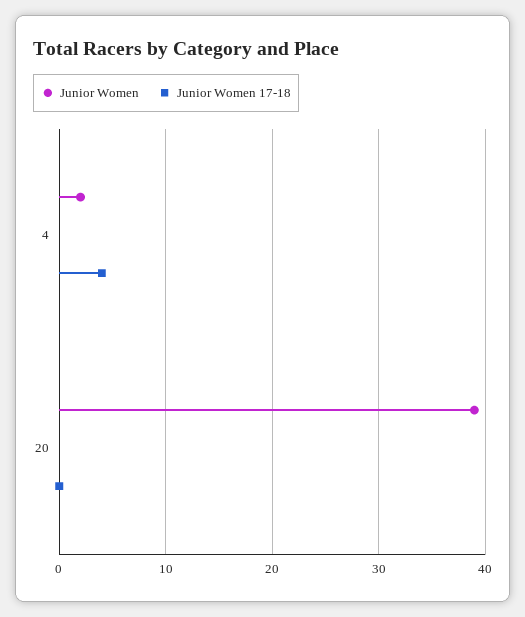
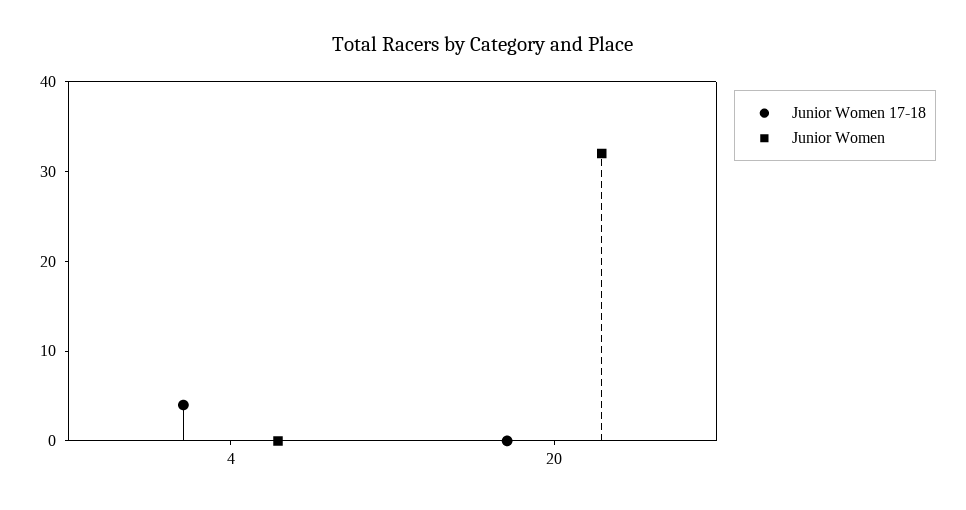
Junior Women, 4: 2 -> 0
Junior Women, 20: 39 -> 32

